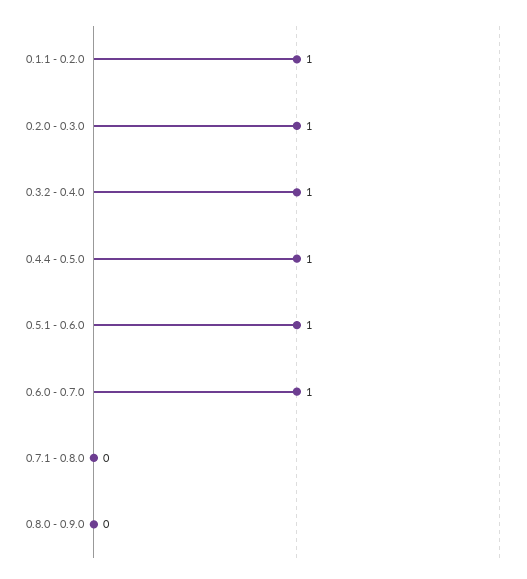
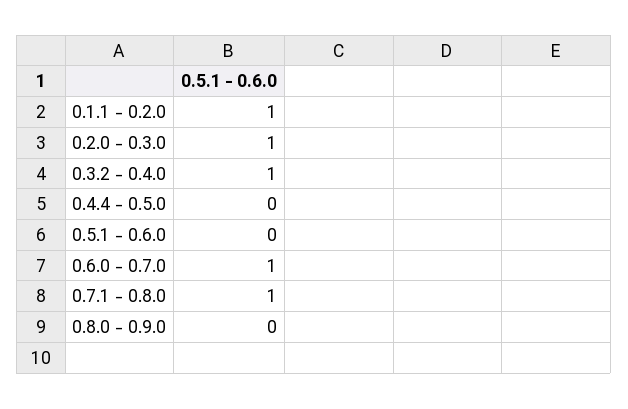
0.4.4 - 0.5.0: 1 -> 0
0.5.1 - 0.6.0: 1 -> 0
0.7.1 - 0.8.0: 0 -> 1

